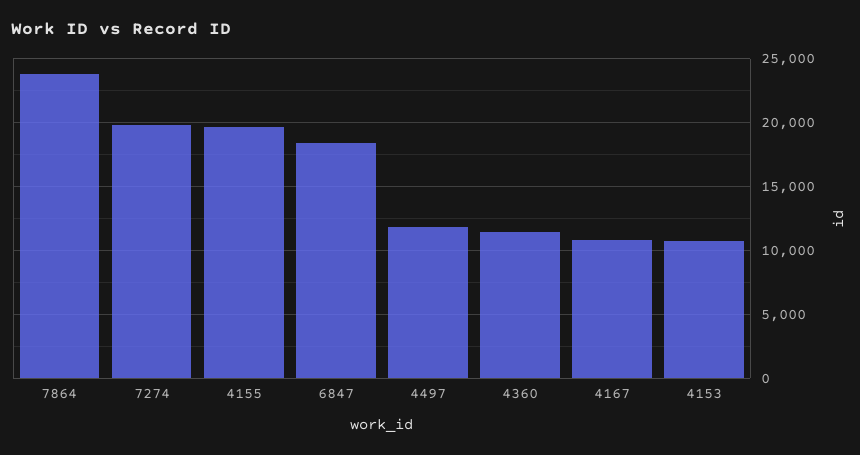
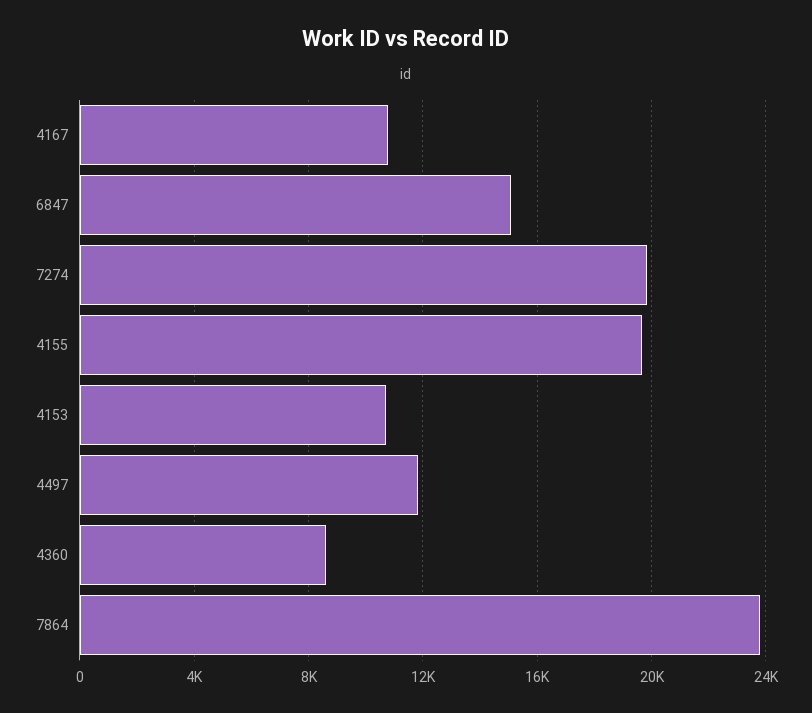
6847: 18500 -> 15000
4360: 11500 -> 8500

